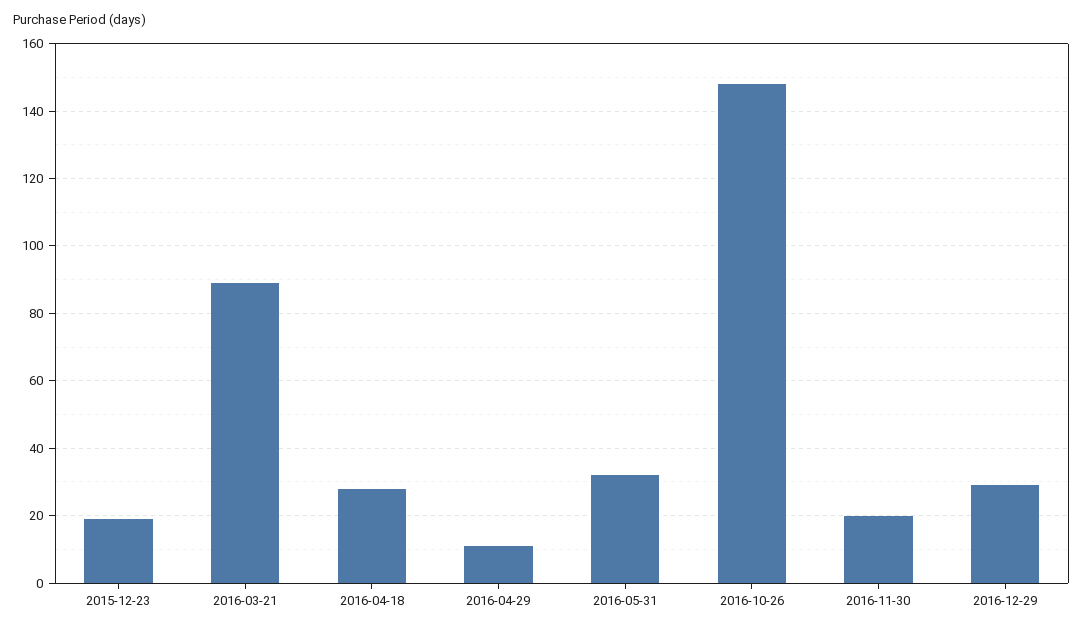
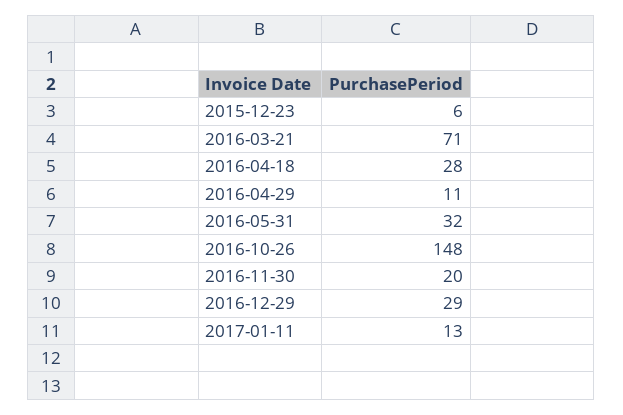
2015-12-23: 20 -> 6
2016-03-21: 90 -> 71
2017-01-11: none -> 13

